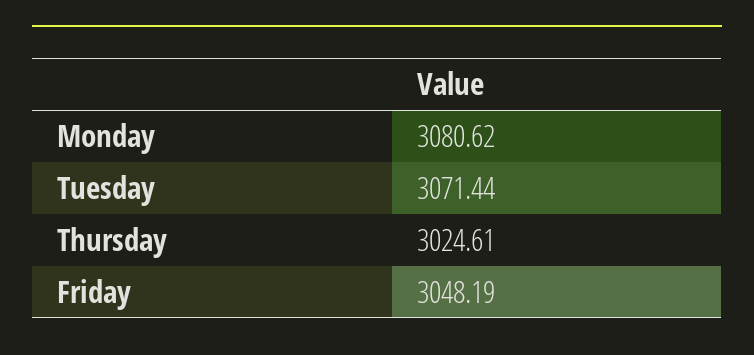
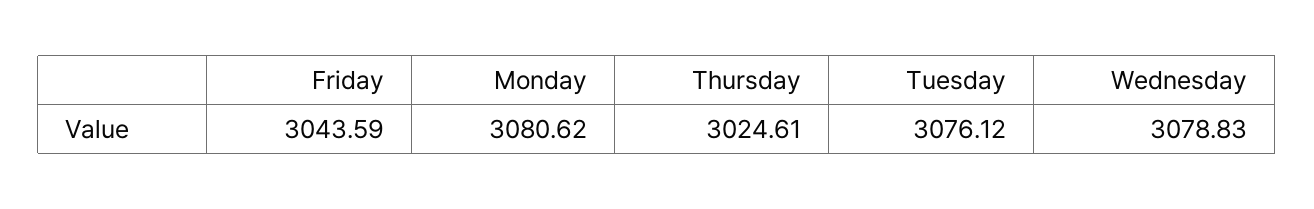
Tuesday: 3071.44 -> 3076.12
Friday: 3048.19 -> 3043.59
Wednesday: none -> 3078.83

